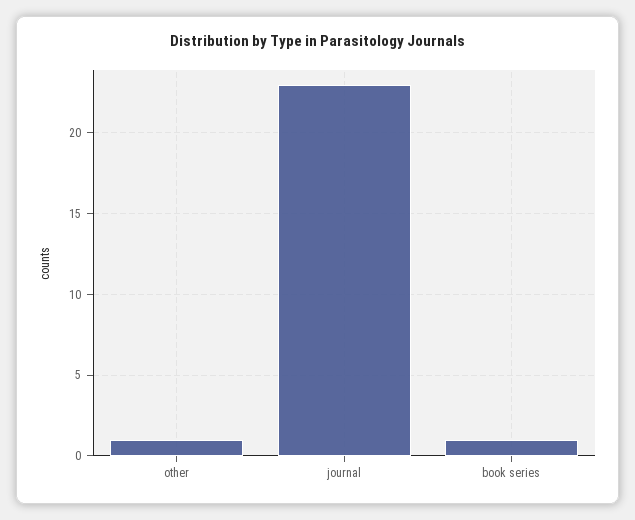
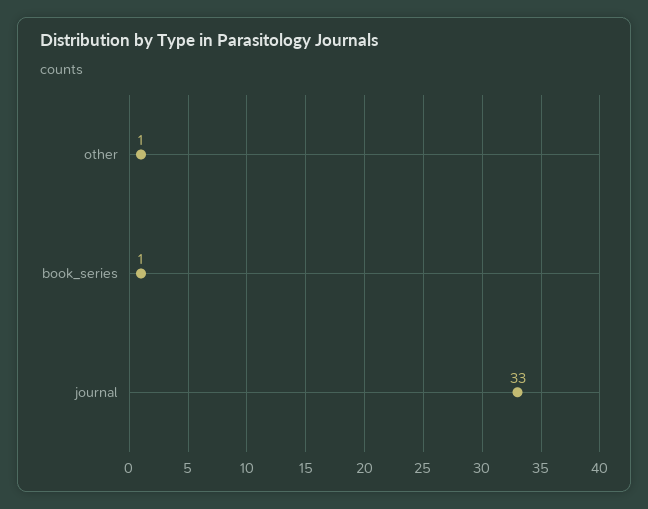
journal: 23 -> 33

